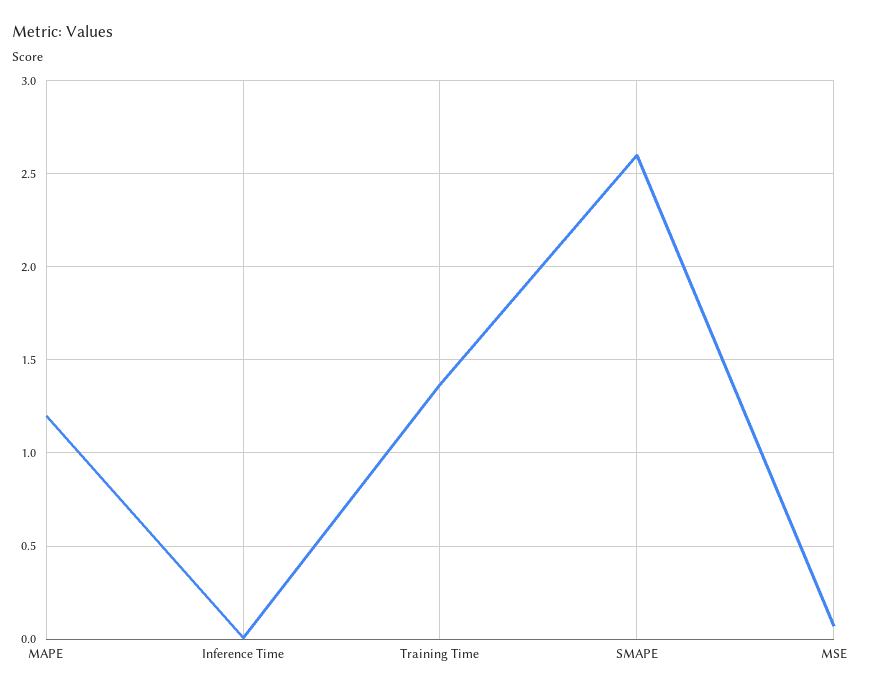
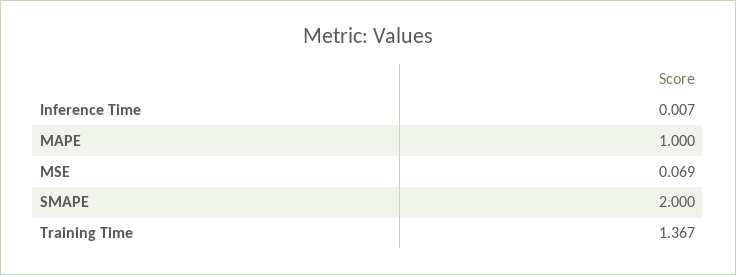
MAPE: 1.2 -> 1
SMAPE: 2.6 -> 2

